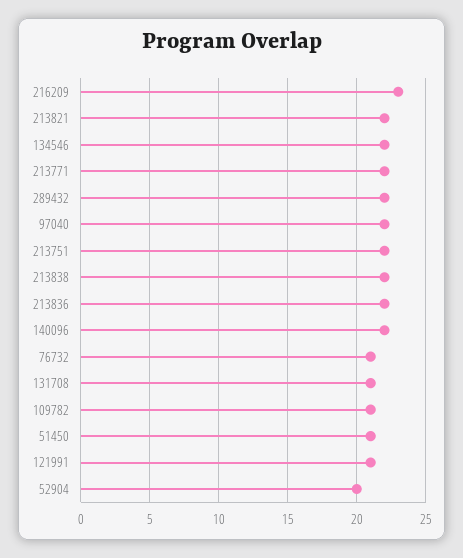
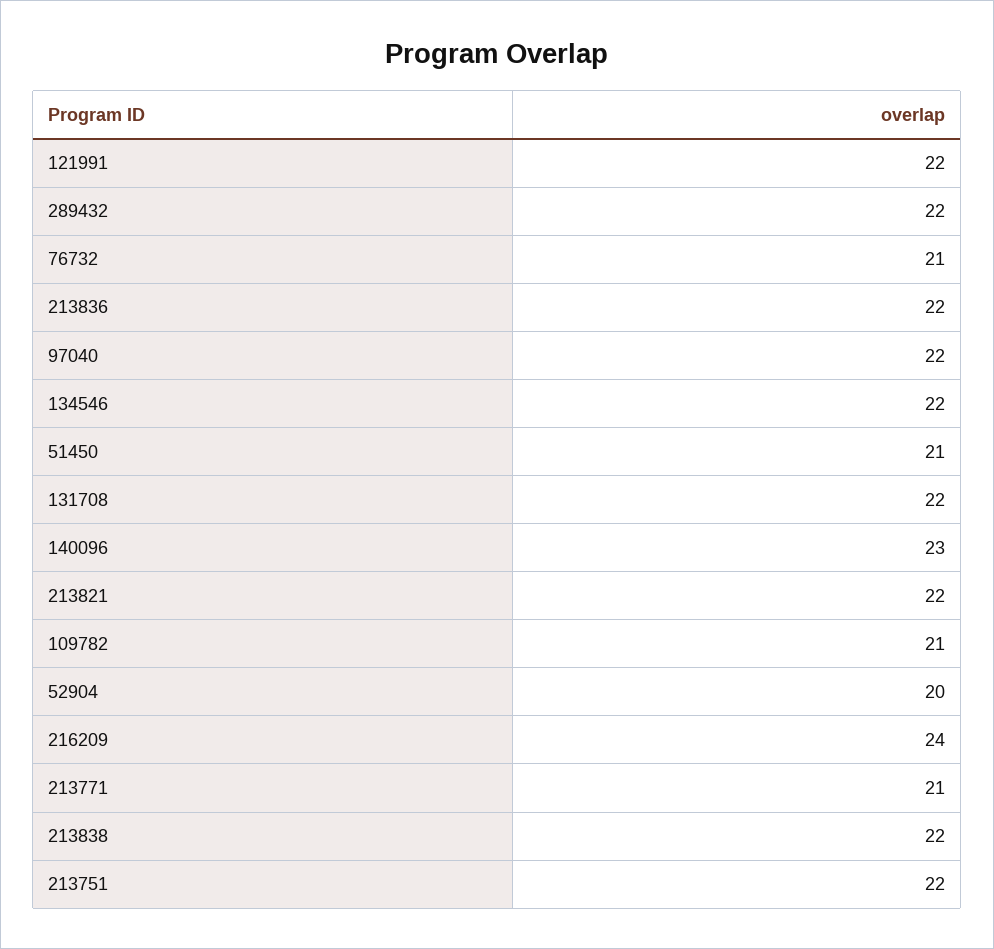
216209: 23 -> 24
213771: 22 -> 21
140096: 22 -> 23
131708: 21 -> 22
121991: 21 -> 22

